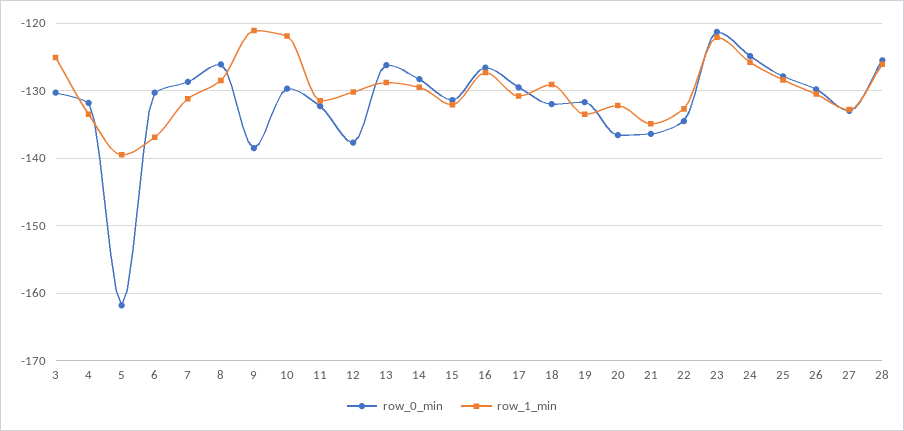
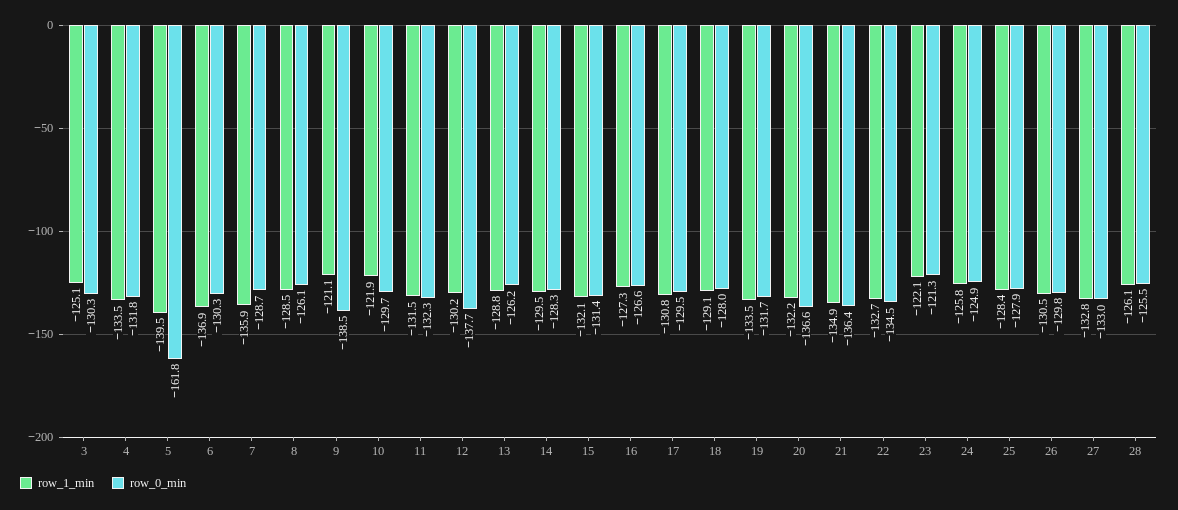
row_1_min, 7: -131 -> -135.9
row_0_min, 18: -132 -> -128

